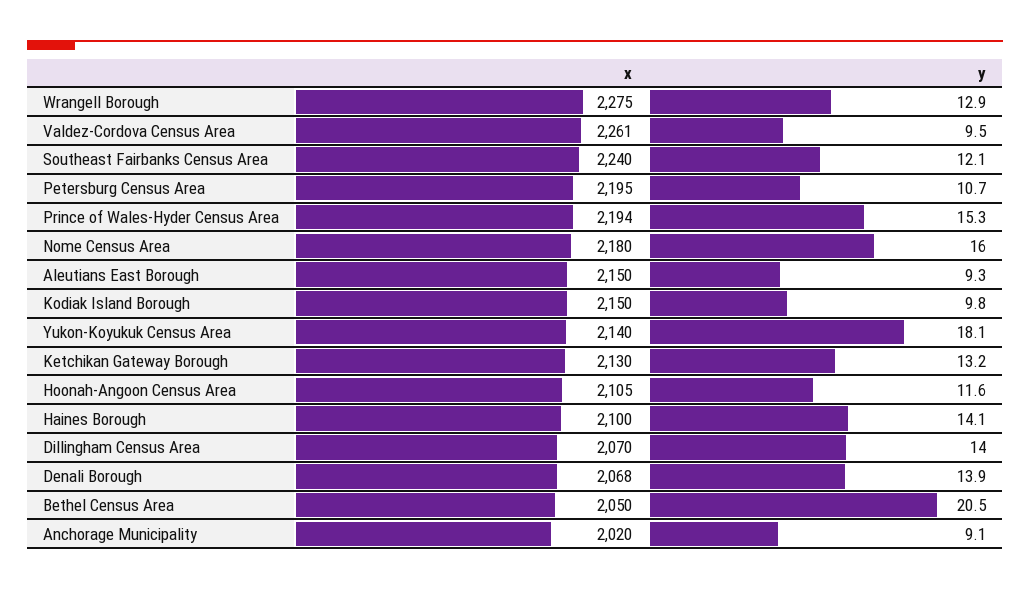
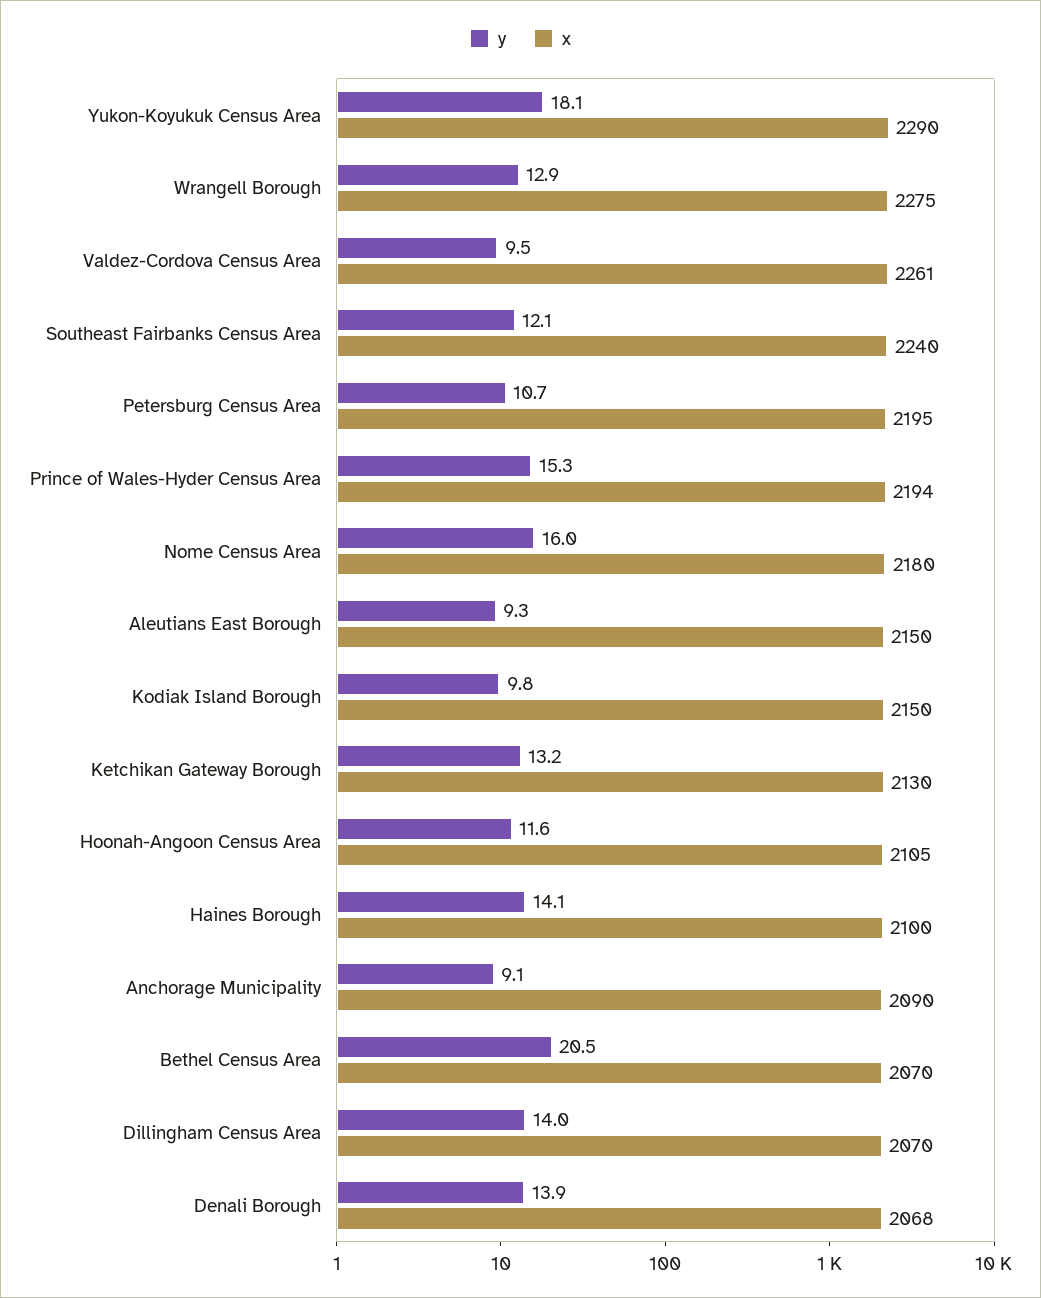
x, Yukon-Koyukuk Census Area: 2140 -> 2290
x, Bethel Census Area: 2050 -> 2070
x, Anchorage Municipality: 2020 -> 2090

